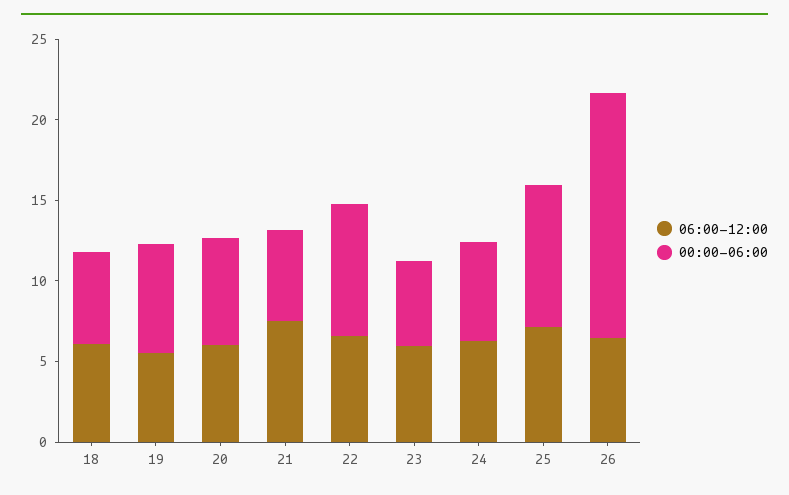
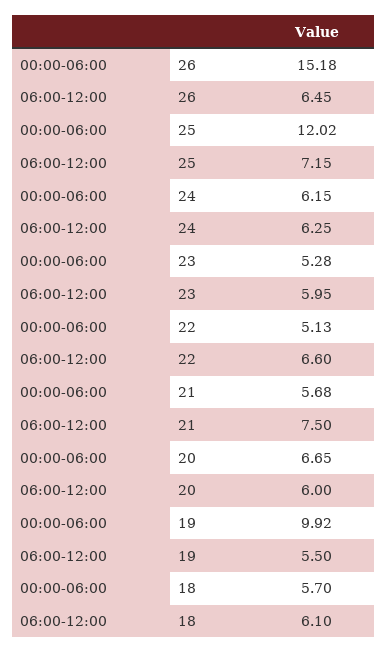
00:00-06:00, 19: 7 -> 9.92
00:00-06:00, 22: 8 -> 5.13
00:00-06:00, 25: 9 -> 12.02

